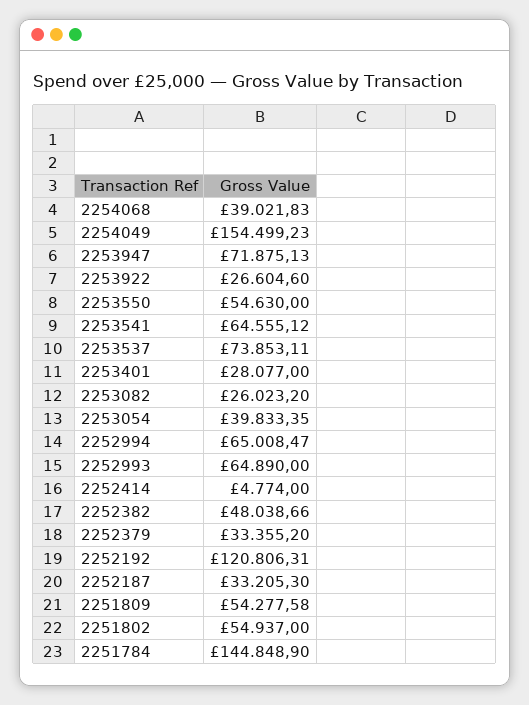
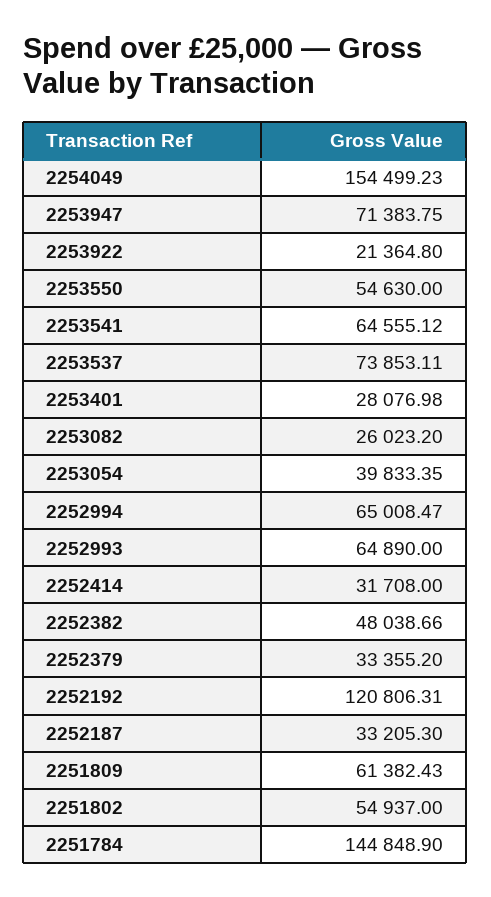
2254068: 39021.83 -> none
2253947: 71875.13 -> 71383.75
2253922: 26604.6 -> 21364.8
2253401: 28077 -> 28076.98
2252414: 4774 -> 31708
2251809: 54277.58 -> 61382.43

